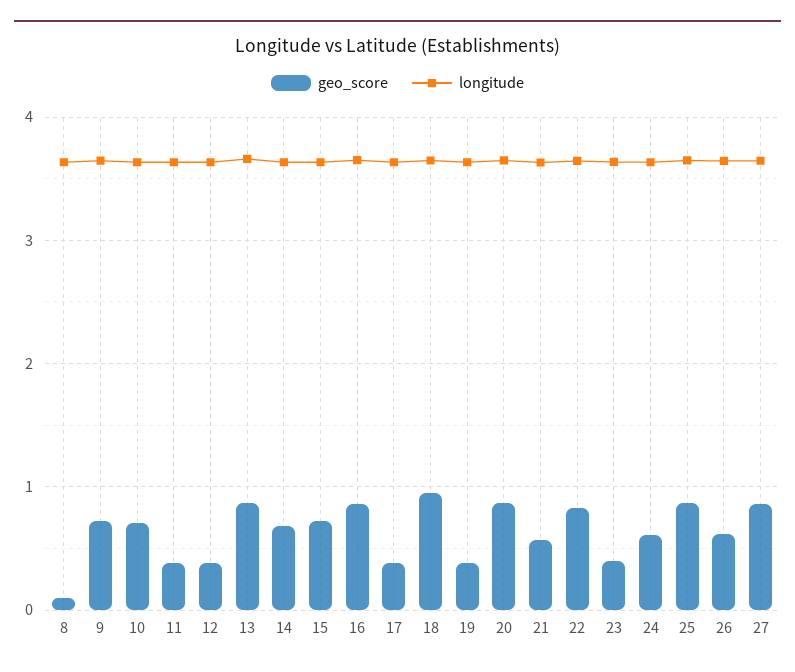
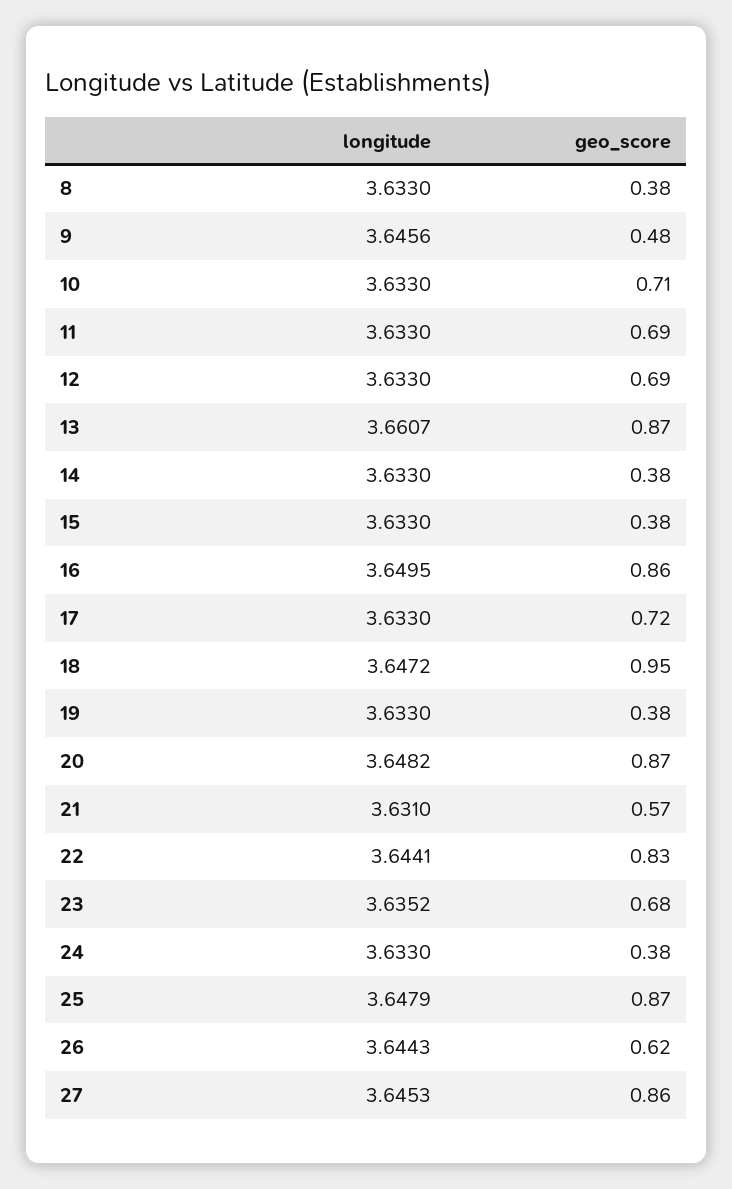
geo_score, 8: 0.1 -> 0.38
geo_score, 9: 0.7 -> 0.48
geo_score, 11: 0.4 -> 0.69
geo_score, 12: 0.4 -> 0.69
geo_score, 14: 0.7 -> 0.38
geo_score, 15: 0.7 -> 0.38
geo_score, 17: 0.4 -> 0.72
geo_score, 23: 0.4 -> 0.68
geo_score, 24: 0.6 -> 0.38

